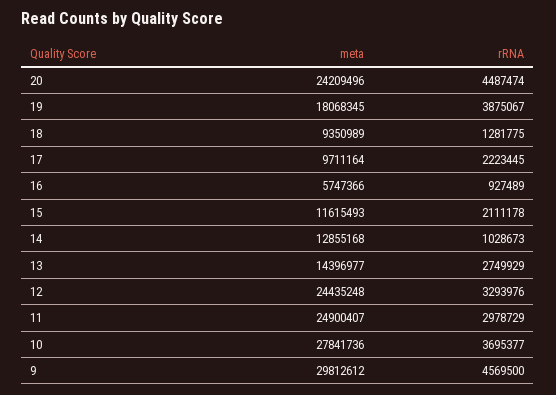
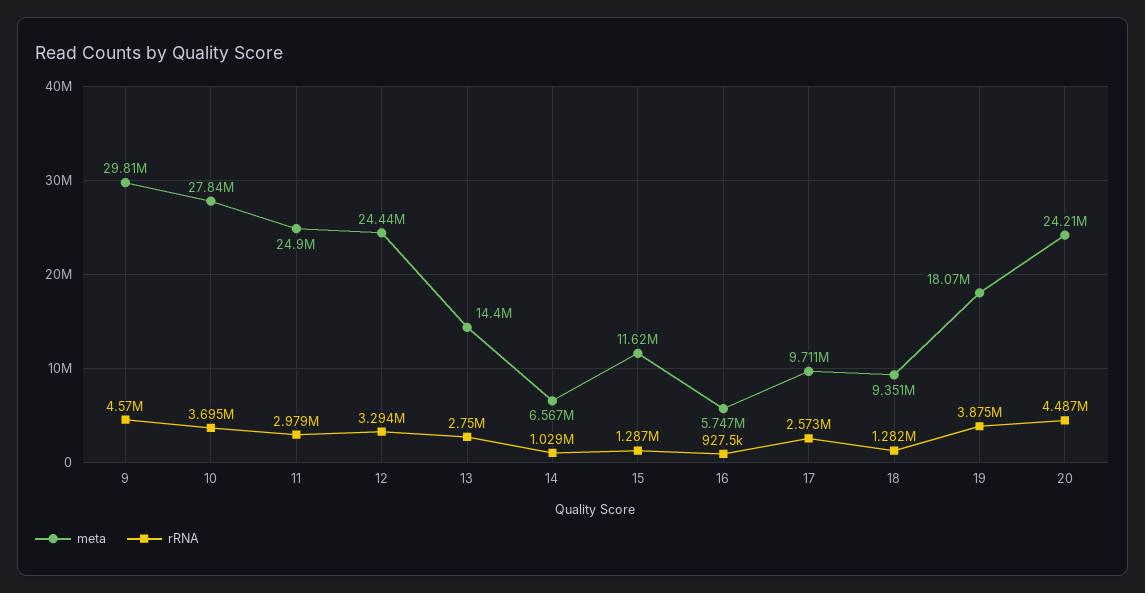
rRNA, 17: 2223445 -> 2573000
rRNA, 15: 2111178 -> 1287000
meta, 14: 12855168 -> 6567000

